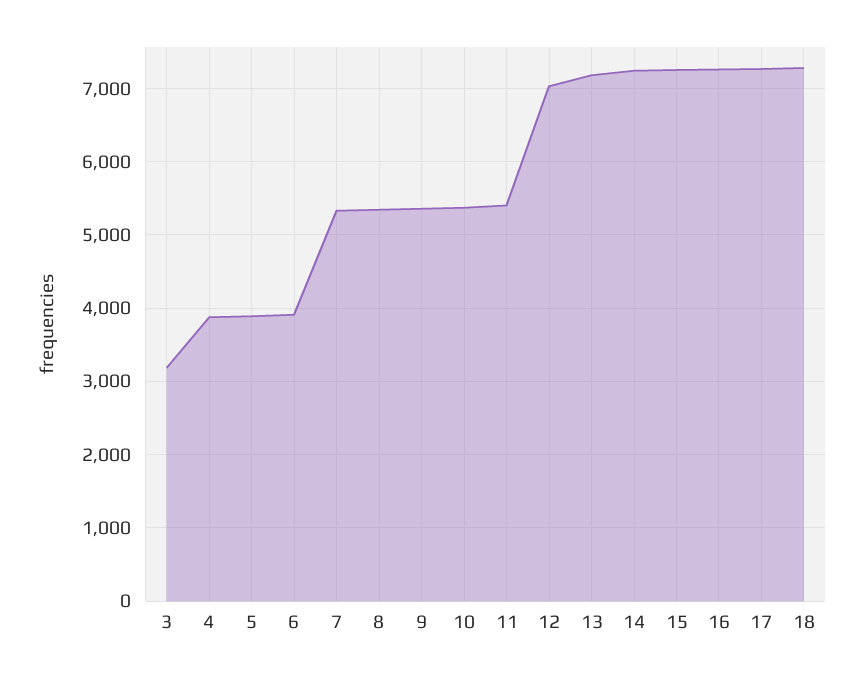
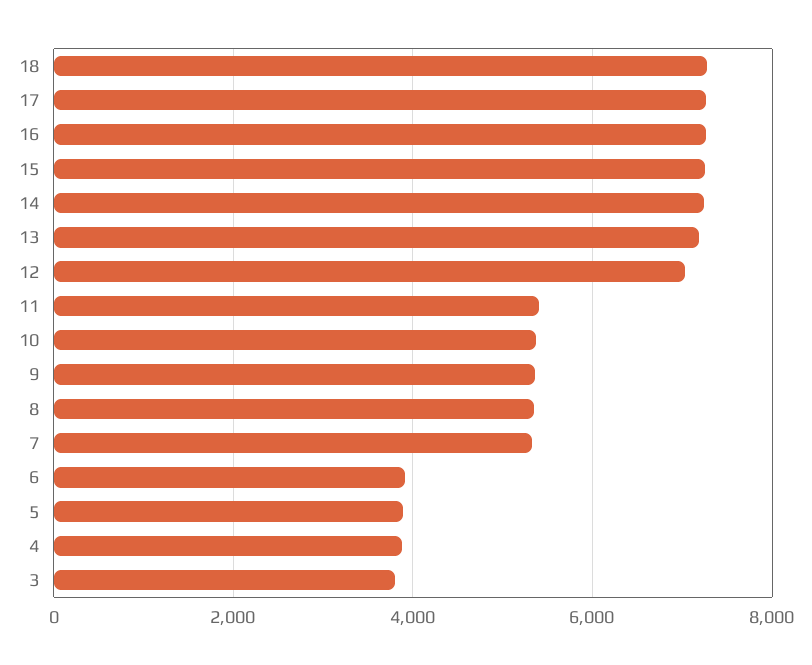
3: 3200 -> 3800

